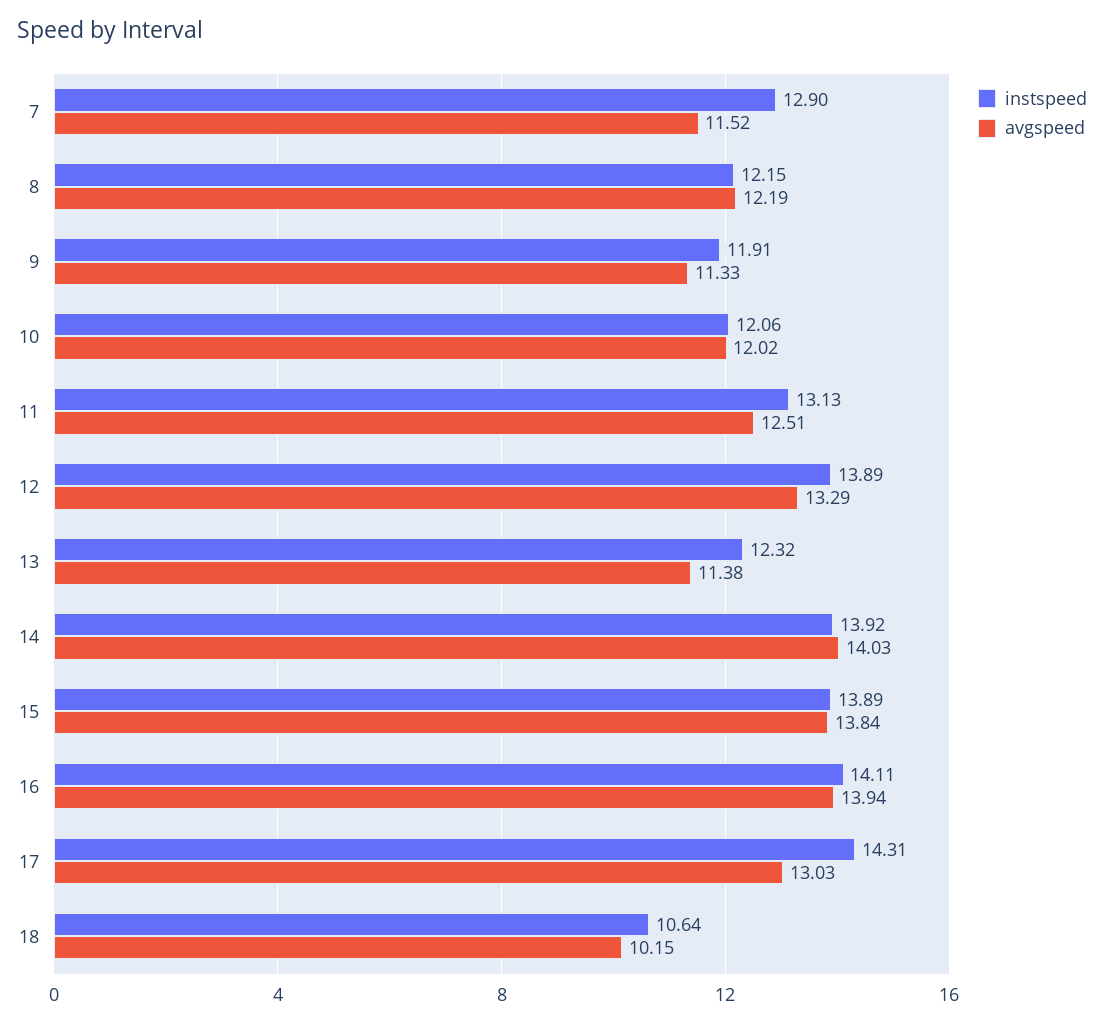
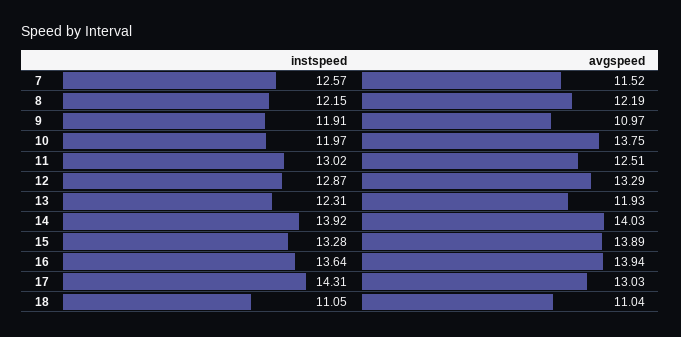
instspeed, 7: 12.9 -> 12.57
avgspeed, 9: 11.33 -> 10.97
instspeed, 10: 12.06 -> 11.97
avgspeed, 10: 12.02 -> 13.75
instspeed, 11: 13.13 -> 13.02
instspeed, 12: 13.89 -> 12.87
instspeed, 13: 12.32 -> 12.31
avgspeed, 13: 11.38 -> 11.93
instspeed, 15: 13.89 -> 13.28
avgspeed, 15: 13.84 -> 13.89
instspeed, 16: 14.11 -> 13.64
instspeed, 18: 10.64 -> 11.05
avgspeed, 18: 10.15 -> 11.04

